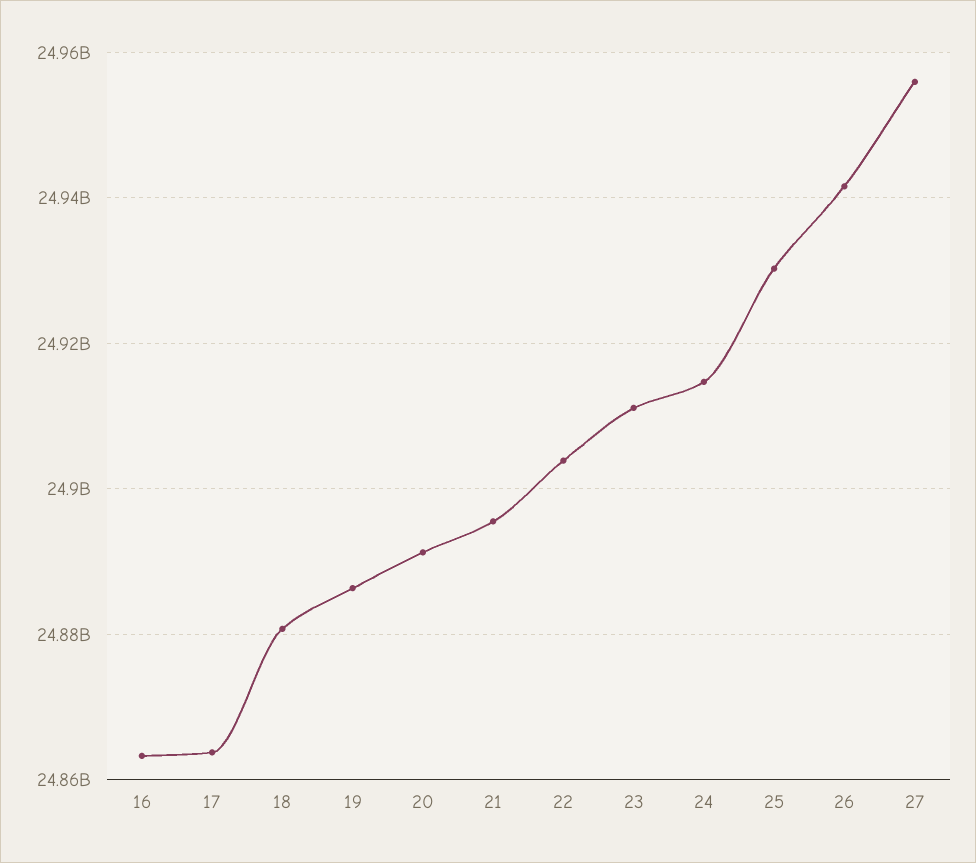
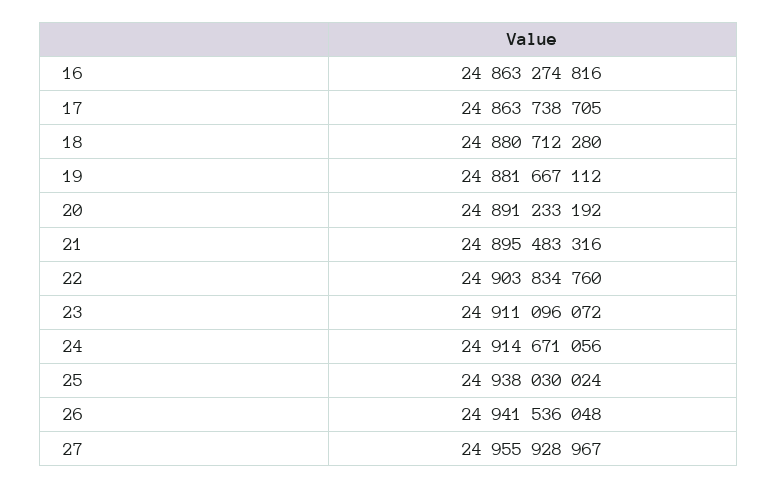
19: 24886000000 -> 24881667112
25: 24930000000 -> 24938030024

